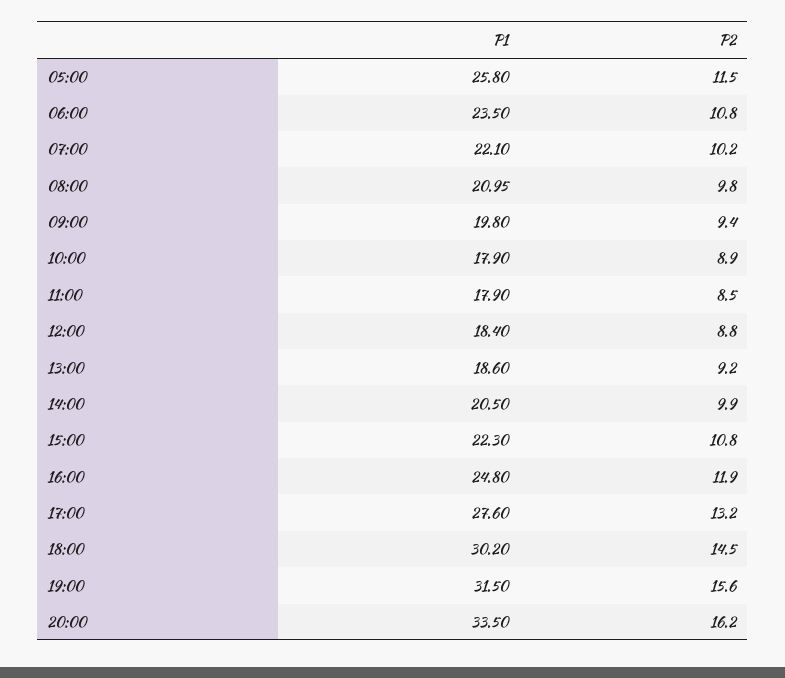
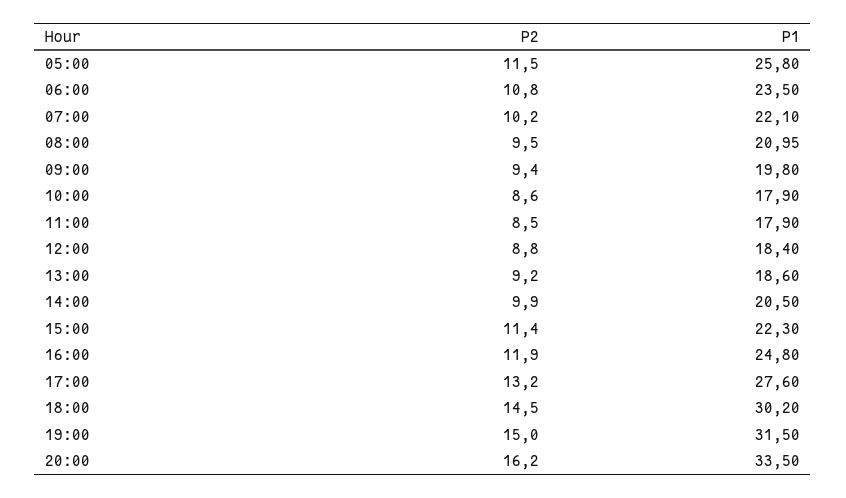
P2, 08:00: 9.8 -> 9.5
P2, 10:00: 8.9 -> 8.6
P2, 15:00: 10.8 -> 11.4
P2, 19:00: 15.6 -> 15

